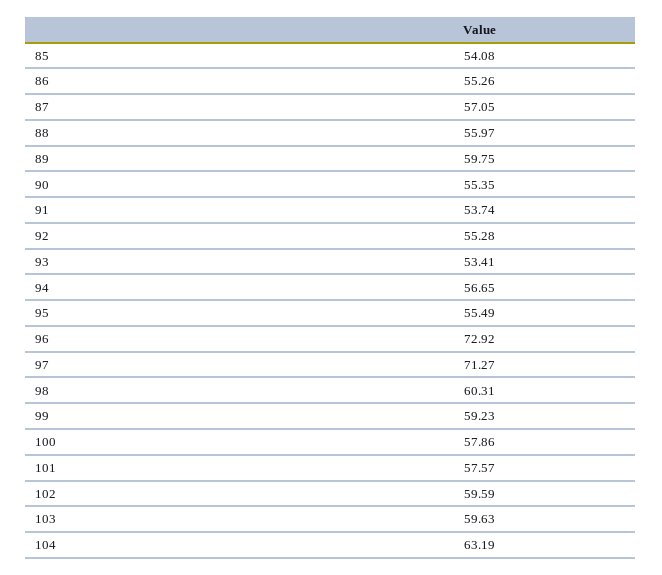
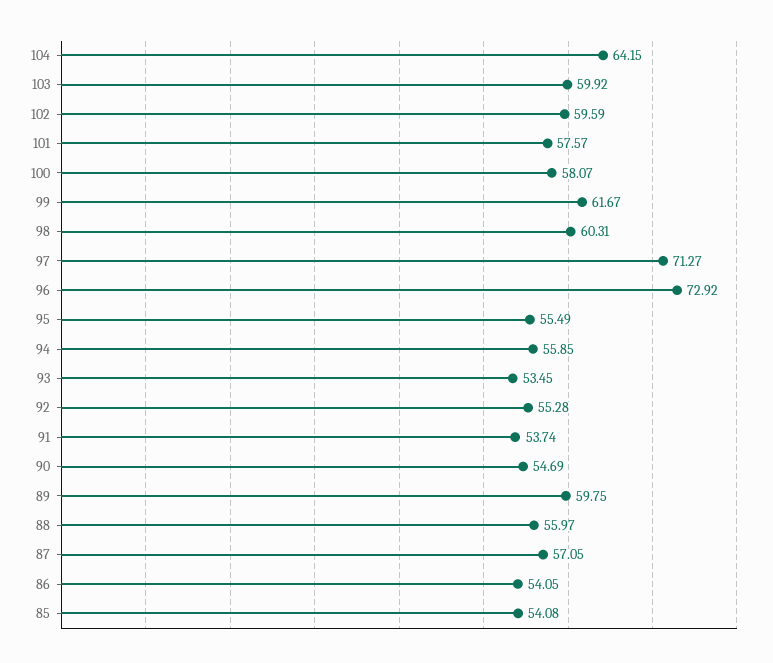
86: 55.26 -> 54.05
90: 55.35 -> 54.69
93: 53.41 -> 53.45
94: 56.65 -> 55.85
99: 59.23 -> 61.67
100: 57.86 -> 58.07
103: 59.63 -> 59.92
104: 63.19 -> 64.15

